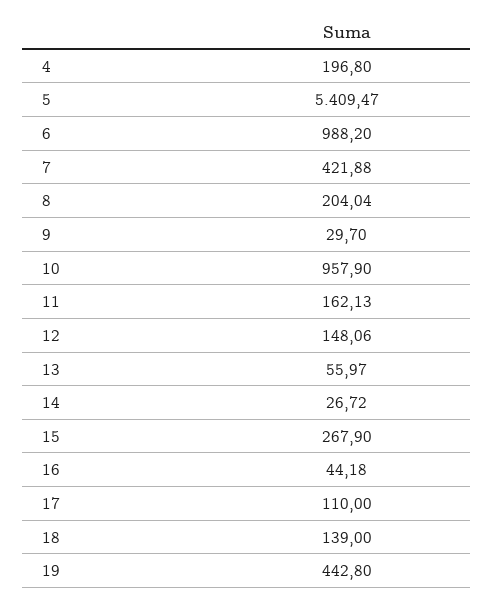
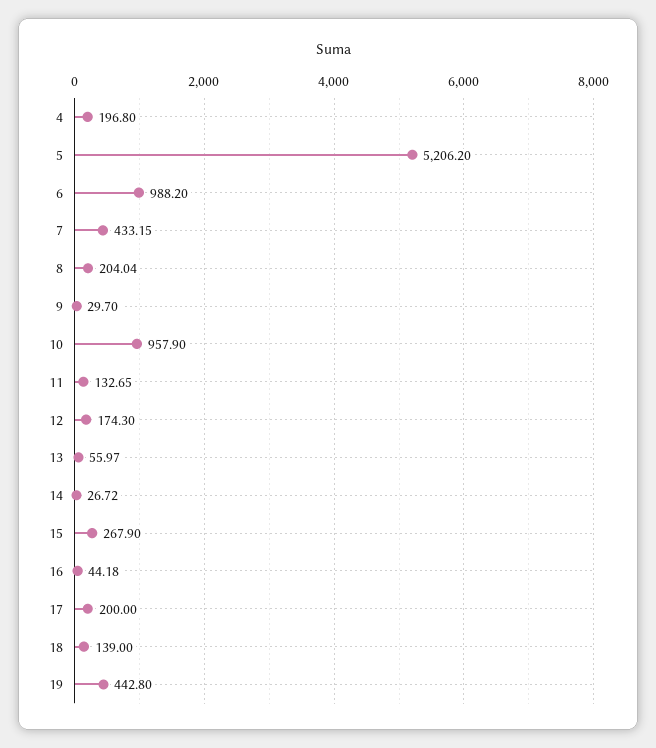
5: 5409.47 -> 5206.2
7: 421.88 -> 433.15
11: 162.13 -> 132.65
12: 148.06 -> 174.3
17: 110 -> 200

